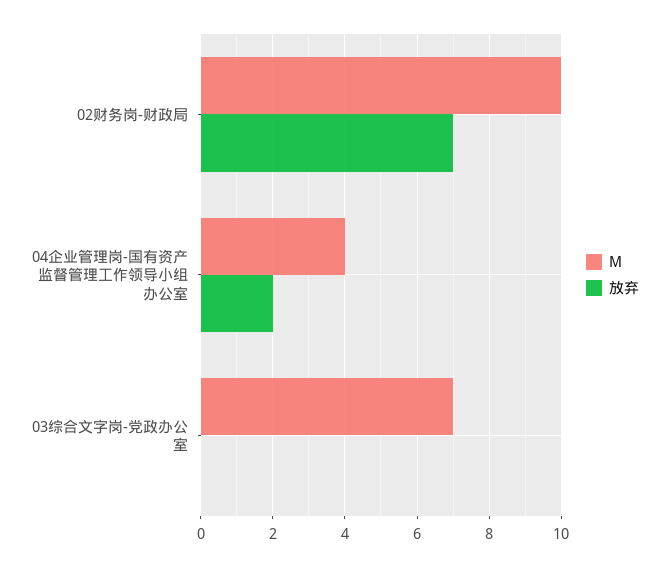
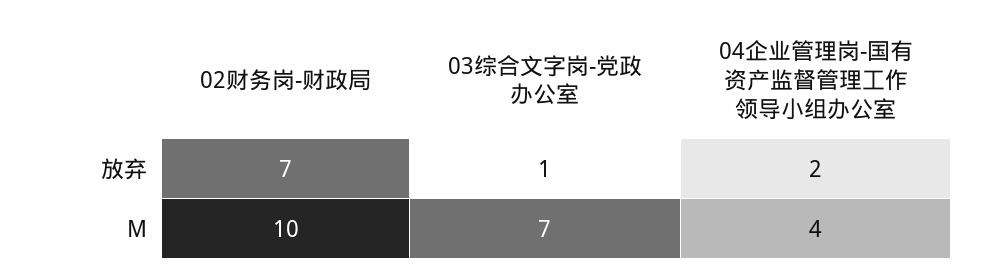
放弃, 03综合文字岗-党政办公室: 0 -> 1

